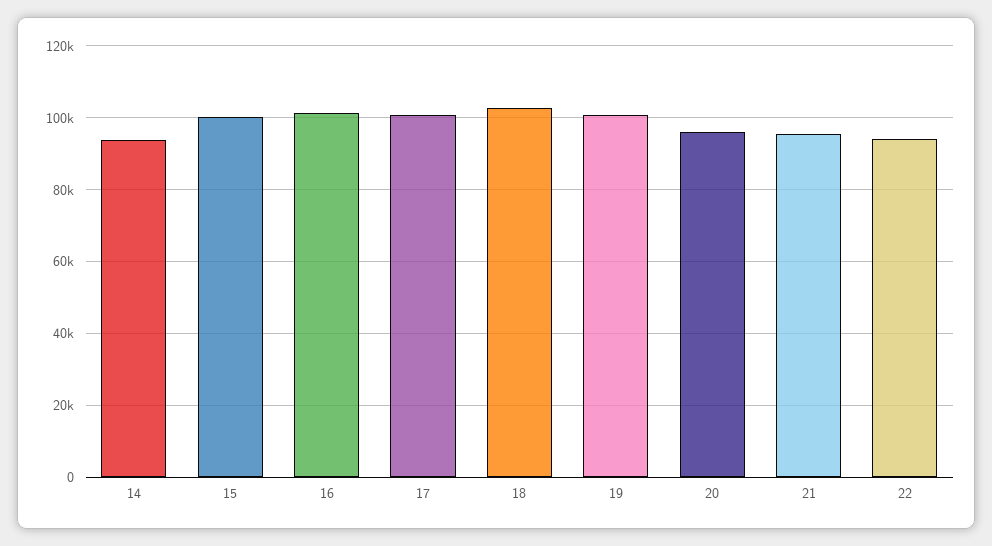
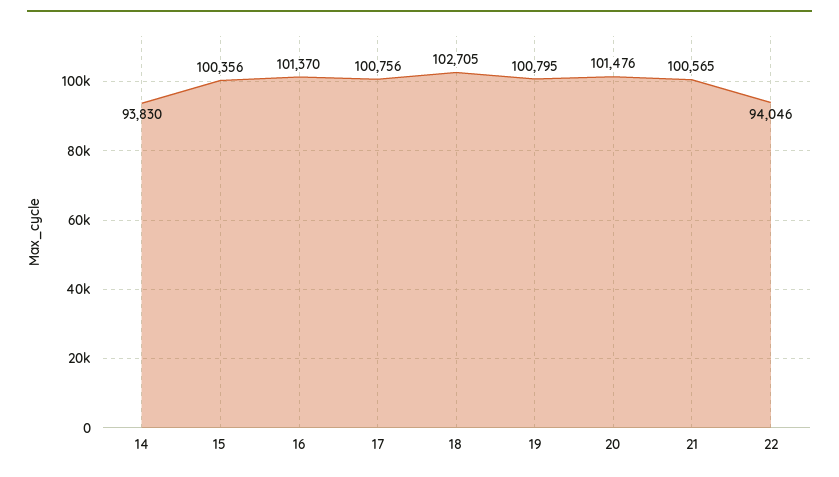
20: 96000 -> 101476
21: 96000 -> 100565

